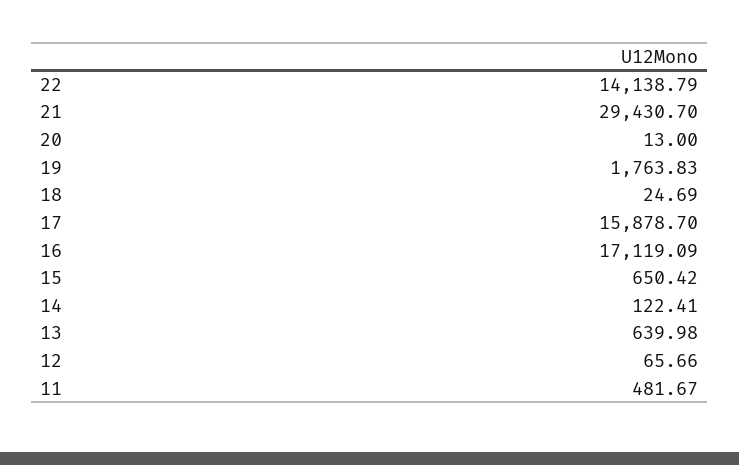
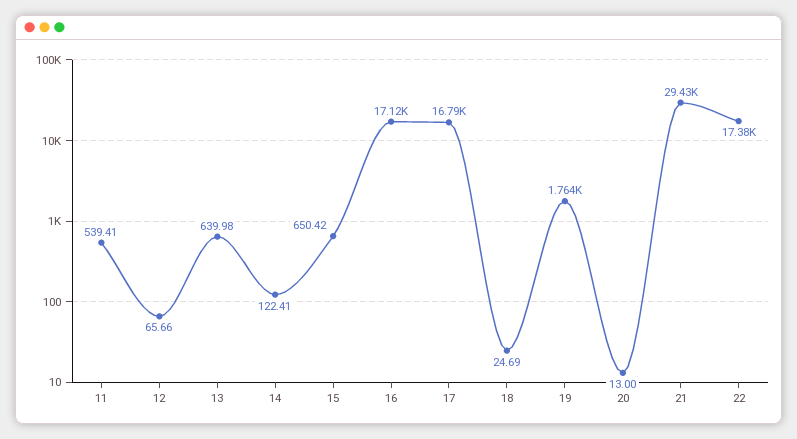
22: 14138.79 -> 17380
17: 15878.7 -> 16790
11: 481.67 -> 539.41

